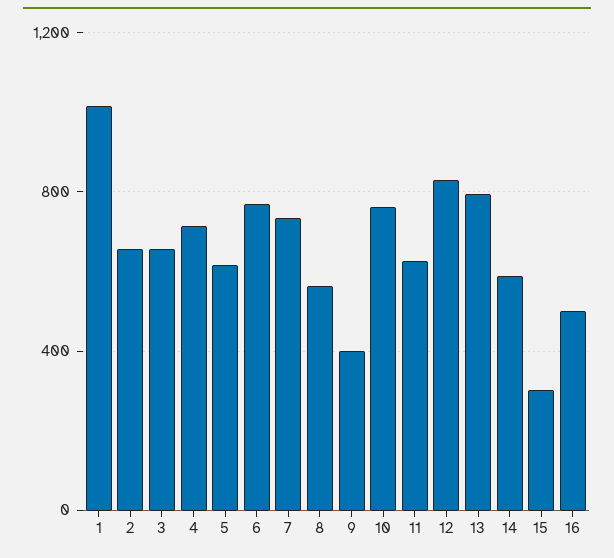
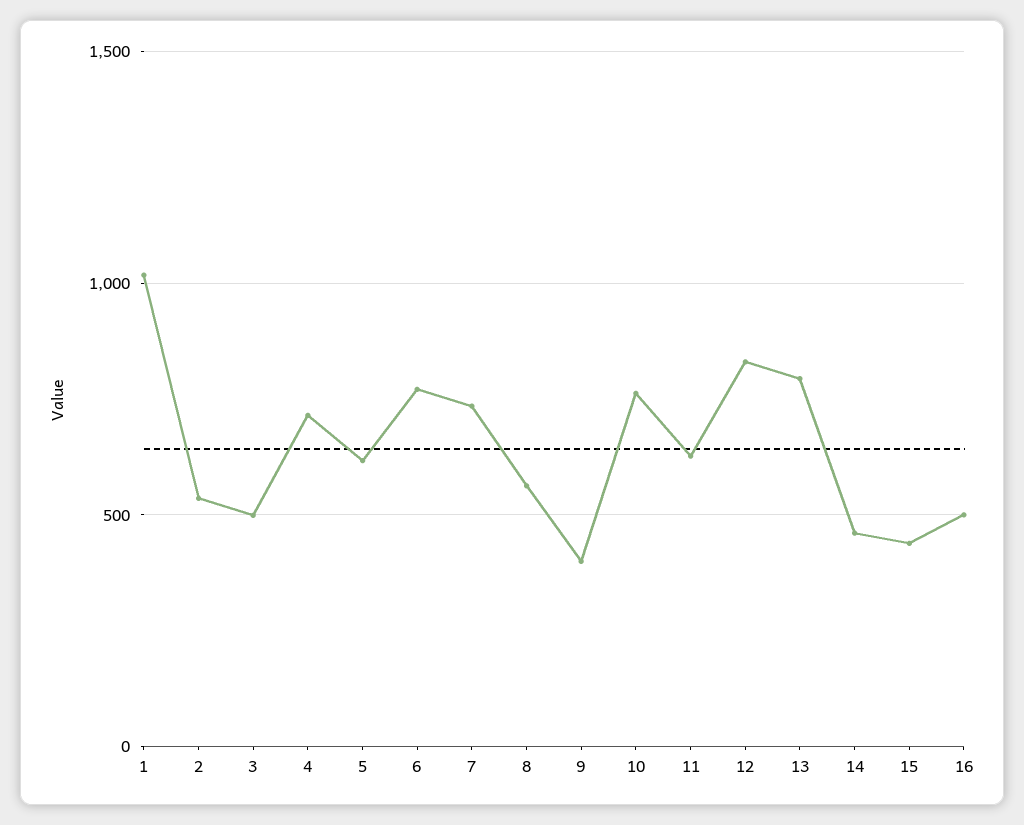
2: 650 -> 550
3: 650 -> 500
14: 600 -> 450
15: 300 -> 450

